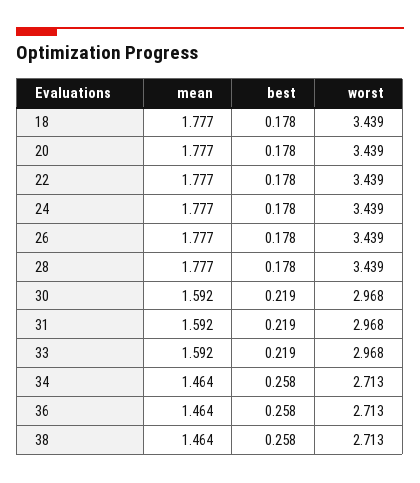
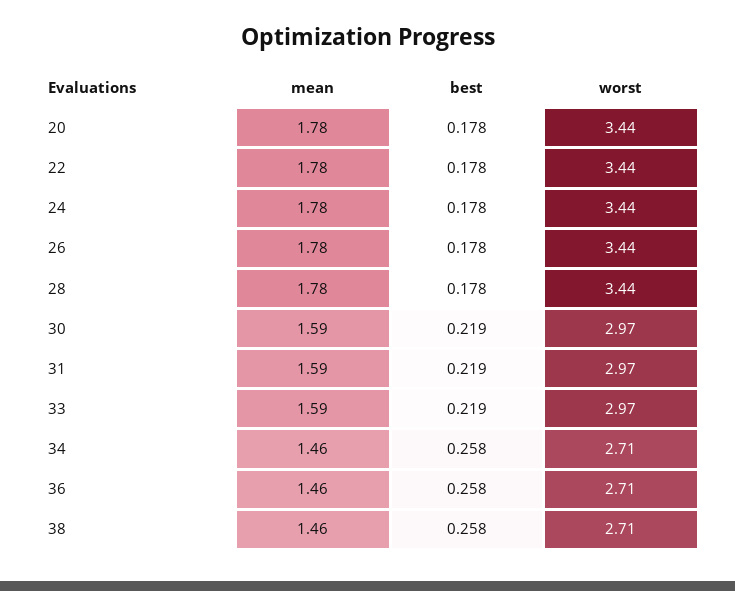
mean, 18: 1.777 -> none
best, 18: 0.178 -> none
worst, 18: 3.439 -> none

